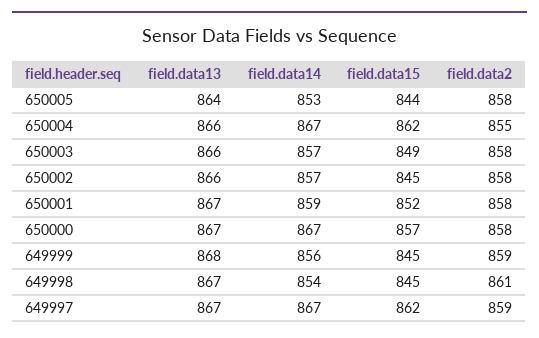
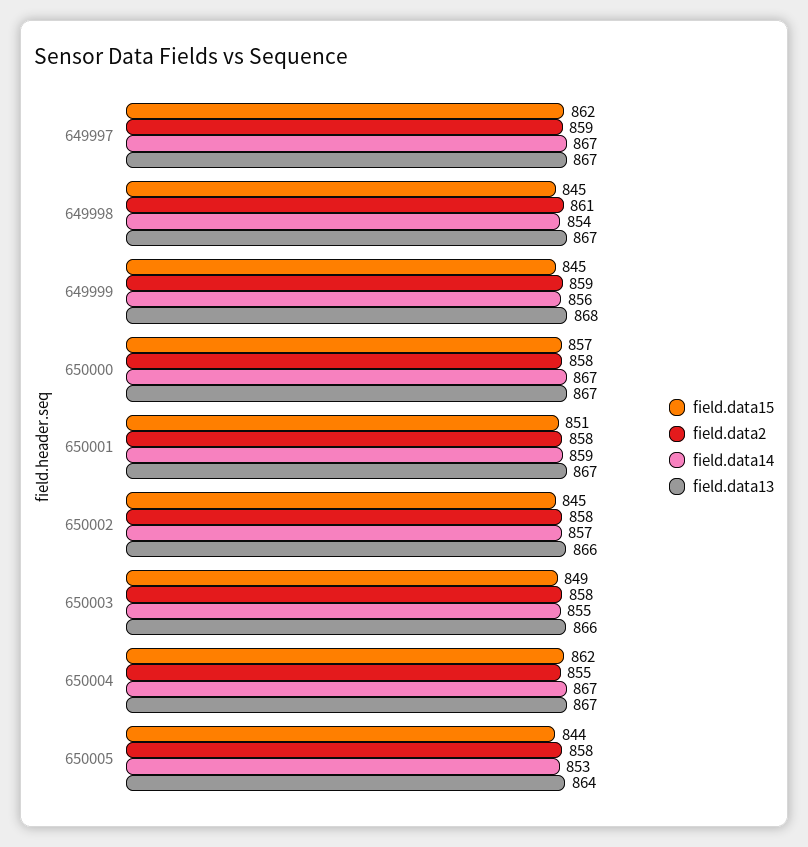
field.data13, 650004: 866 -> 867
field.data14, 650003: 857 -> 855
field.data15, 650001: 852 -> 851

